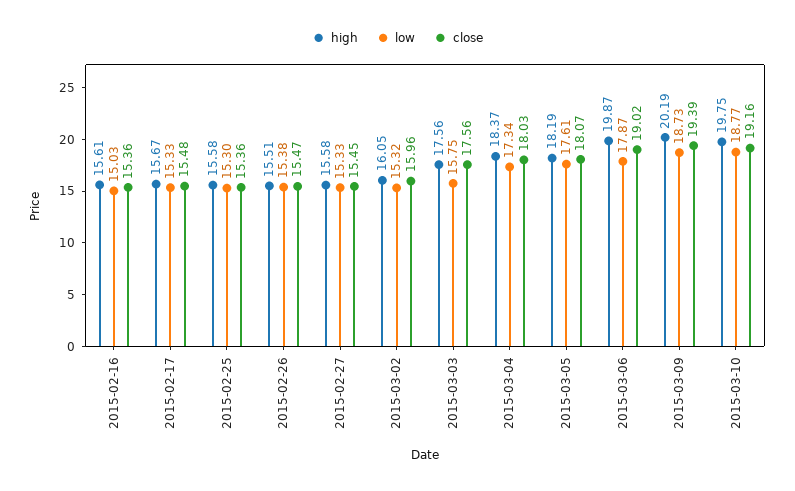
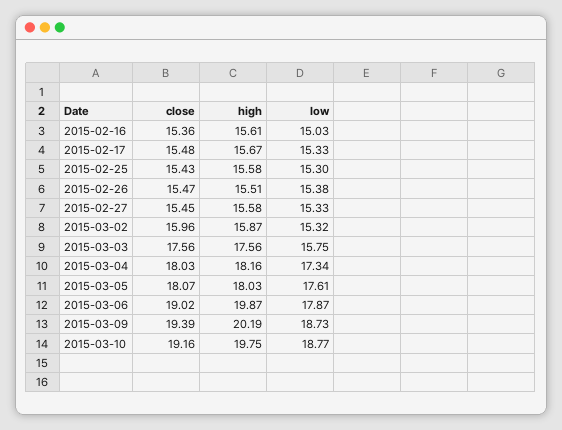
close, 2015-02-25: 15.36 -> 15.43
high, 2015-03-02: 16.05 -> 15.87
high, 2015-03-04: 18.37 -> 18.16
high, 2015-03-05: 18.19 -> 18.03

